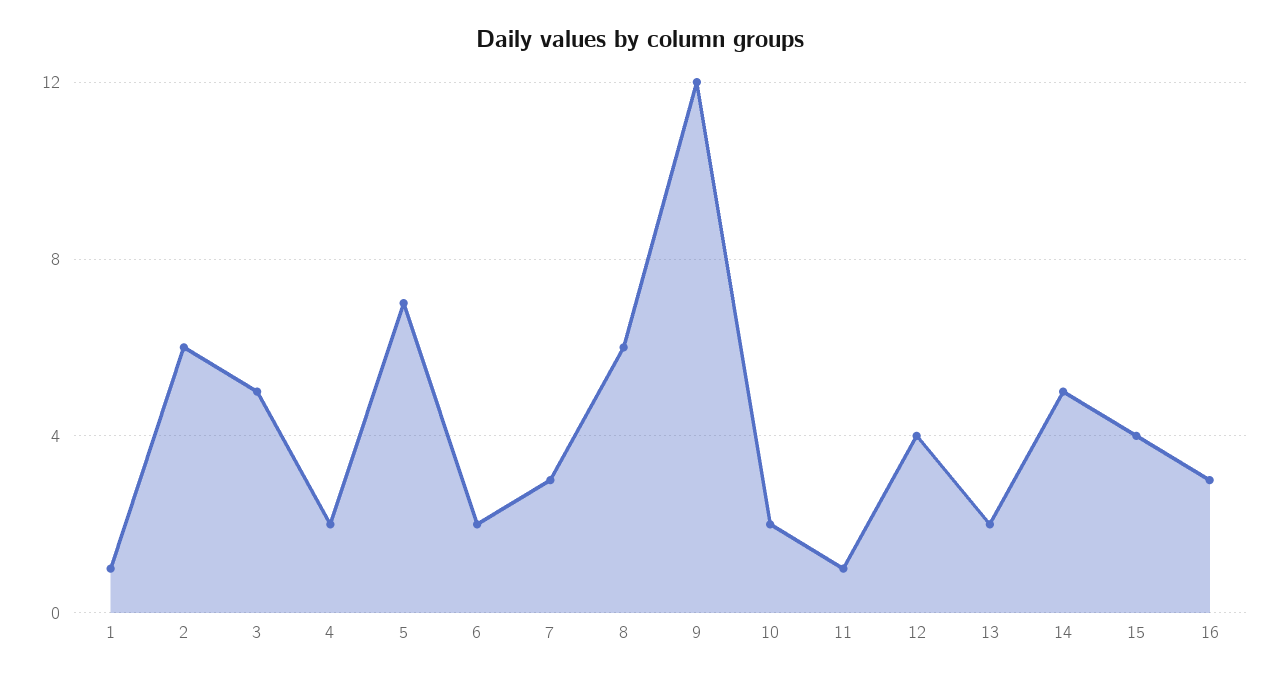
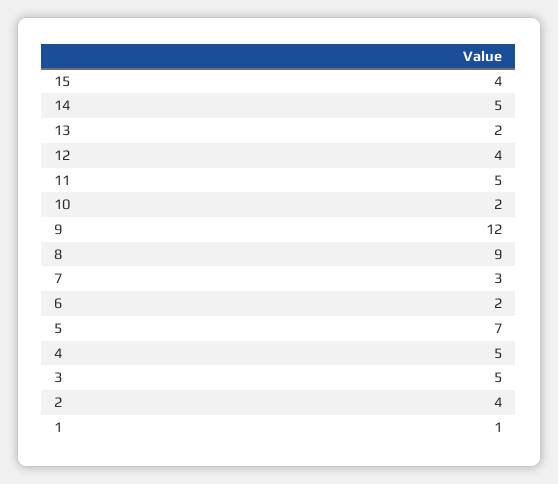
2: 6 -> 4
4: 2 -> 5
8: 6 -> 9
11: 1 -> 5
16: 3 -> none

